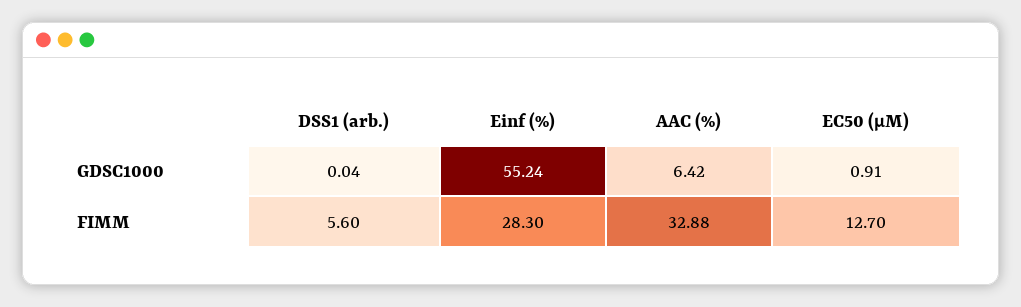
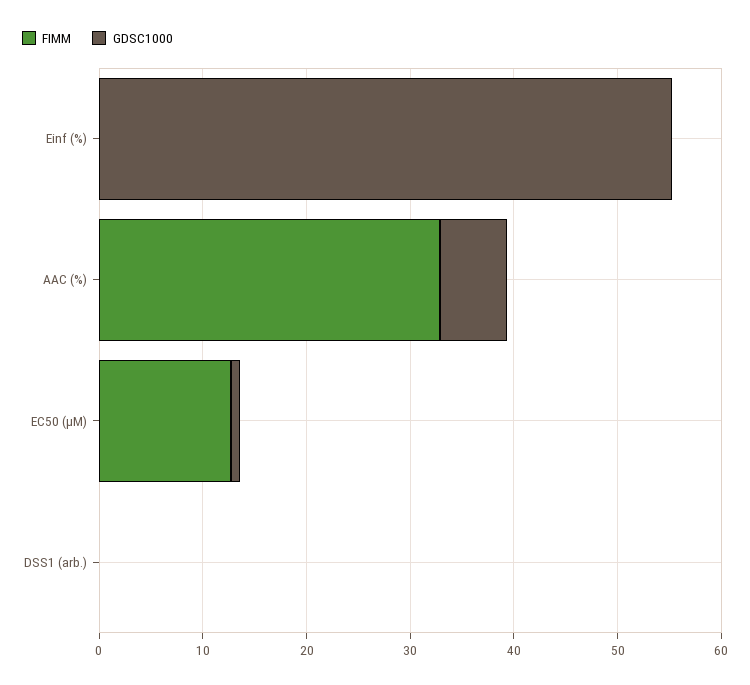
FIMM, DSS1 (arb.): 5.6 -> 0
FIMM, Einf (%): 28.3 -> 0

